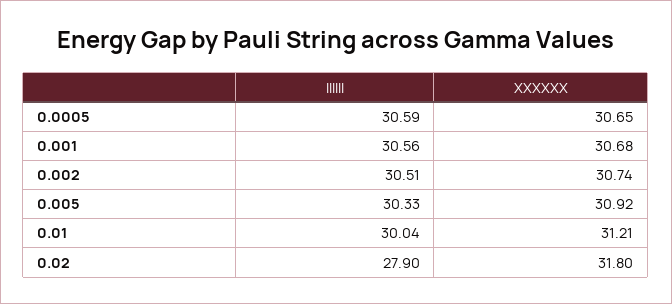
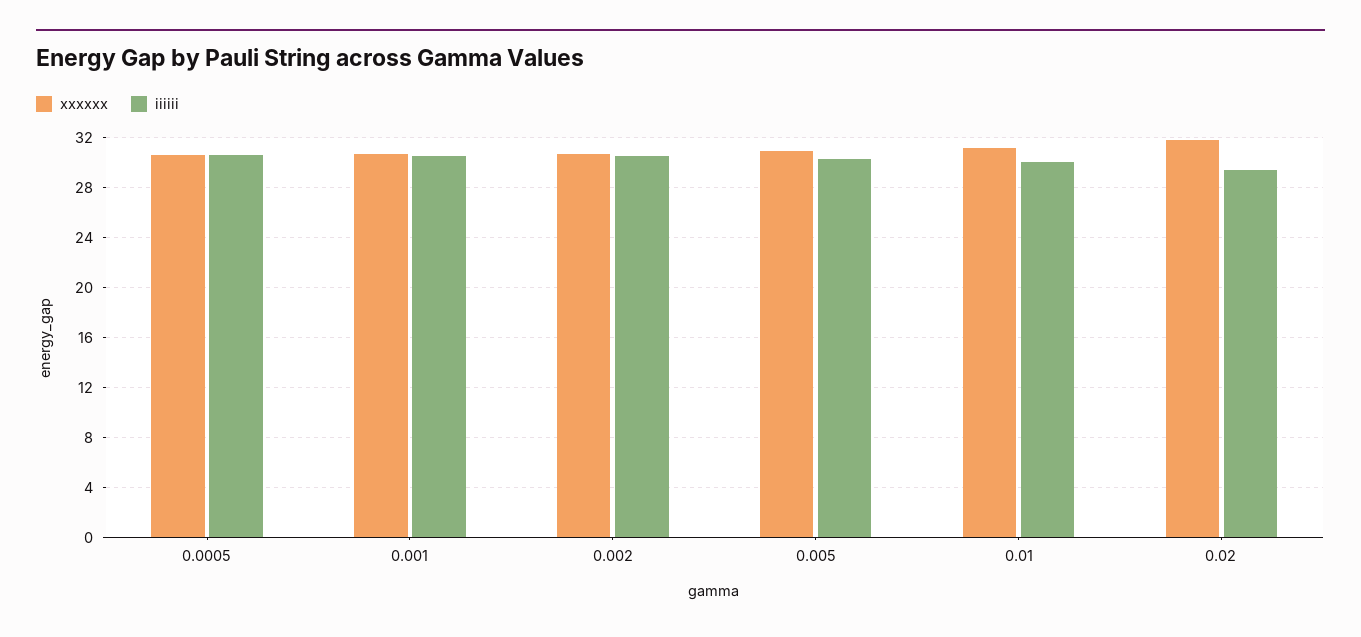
IIIIII, 0.02: 27.9 -> 29.5

